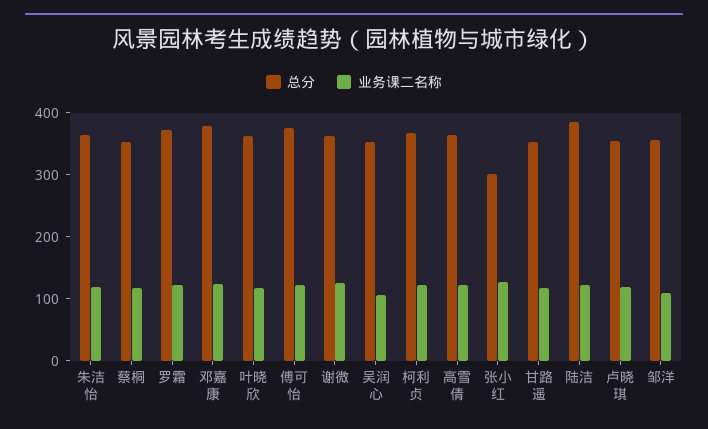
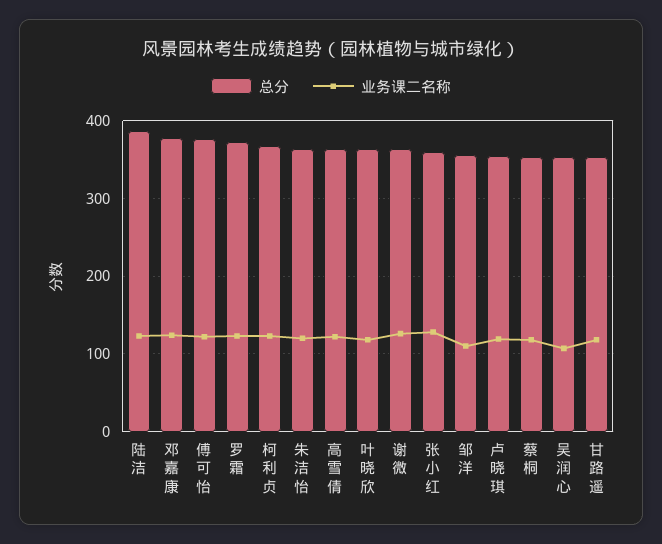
总分, 张小红: 300 -> 360

